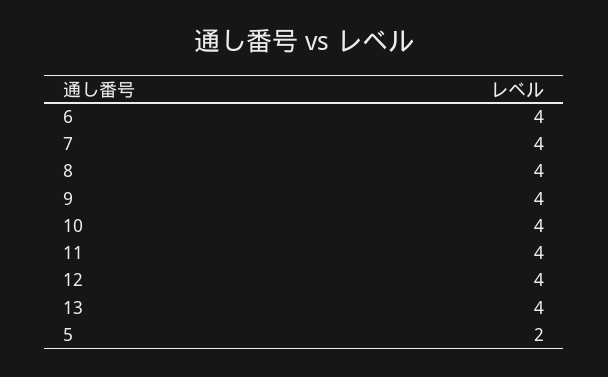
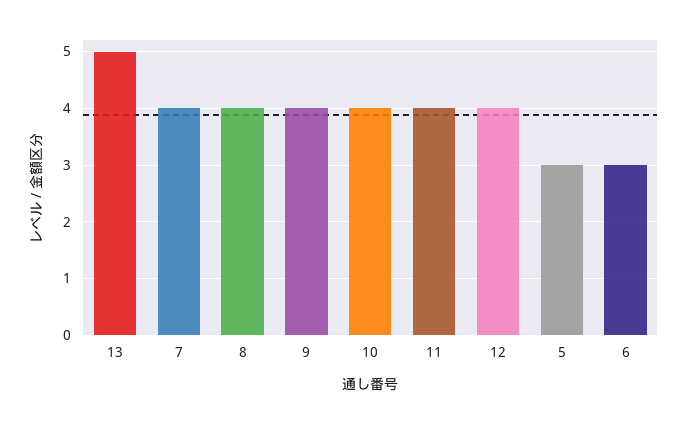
6: 4 -> 3
13: 4 -> 5
5: 2 -> 3

